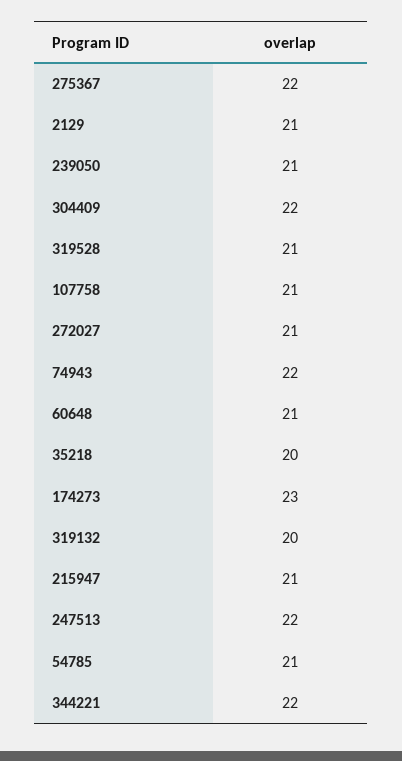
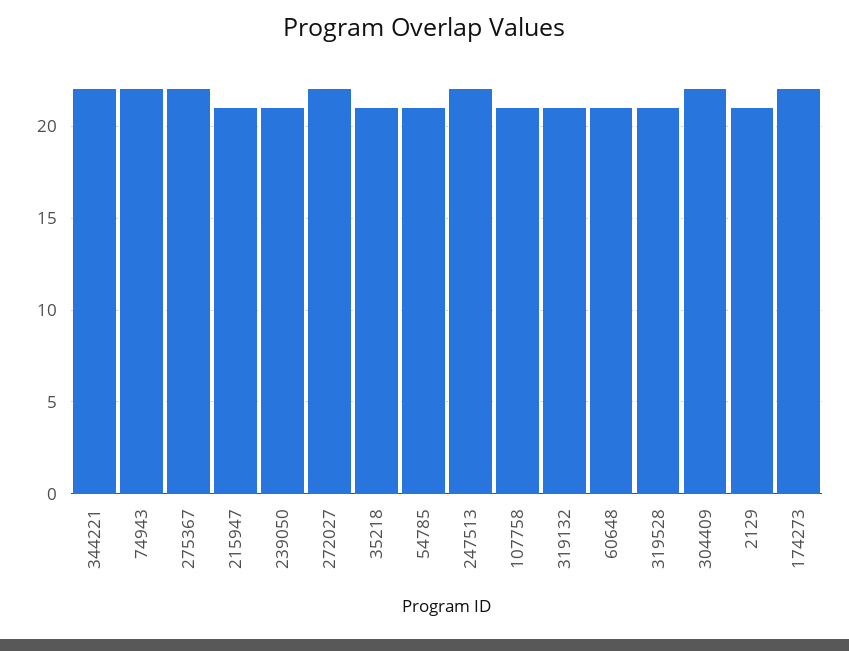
272027: 21 -> 22
35218: 20 -> 21
174273: 23 -> 22
319132: 20 -> 21

